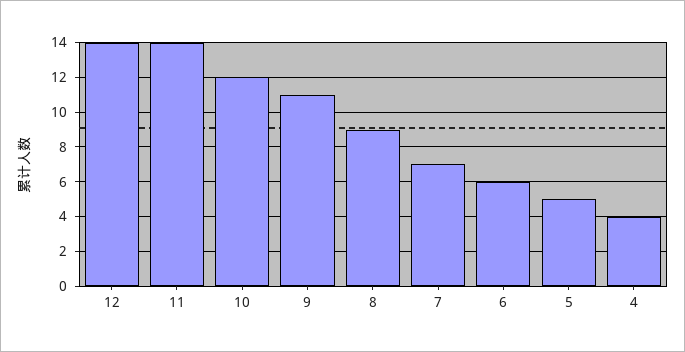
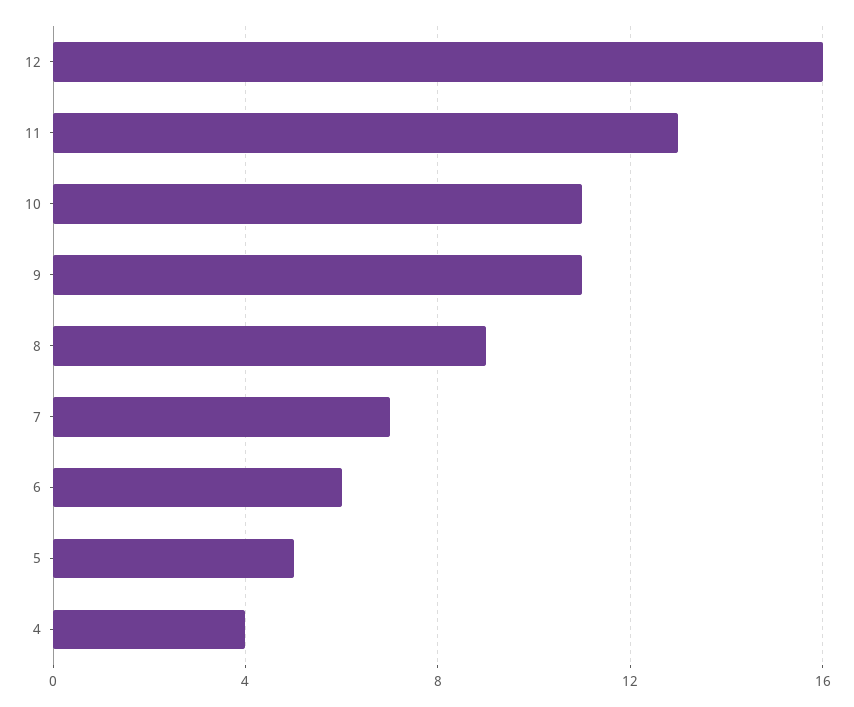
12: 14 -> 16
11: 14 -> 13
10: 12 -> 11

